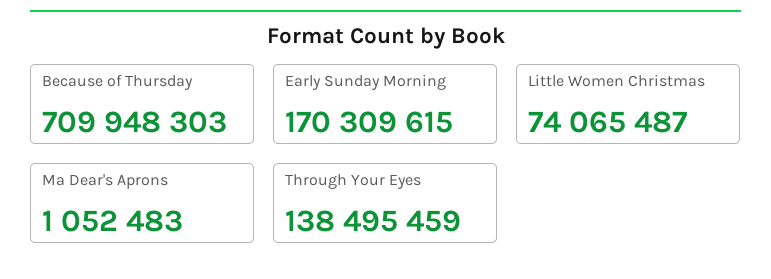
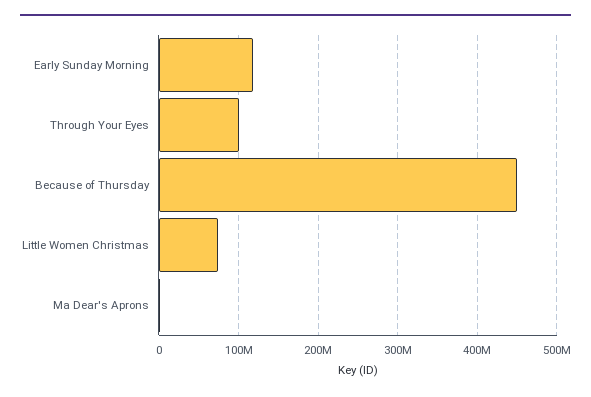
Because of Thursday: 709948303 -> 450000000
Early Sunday Morning: 170309615 -> 120000000
Through Your Eyes: 138495459 -> 100000000

